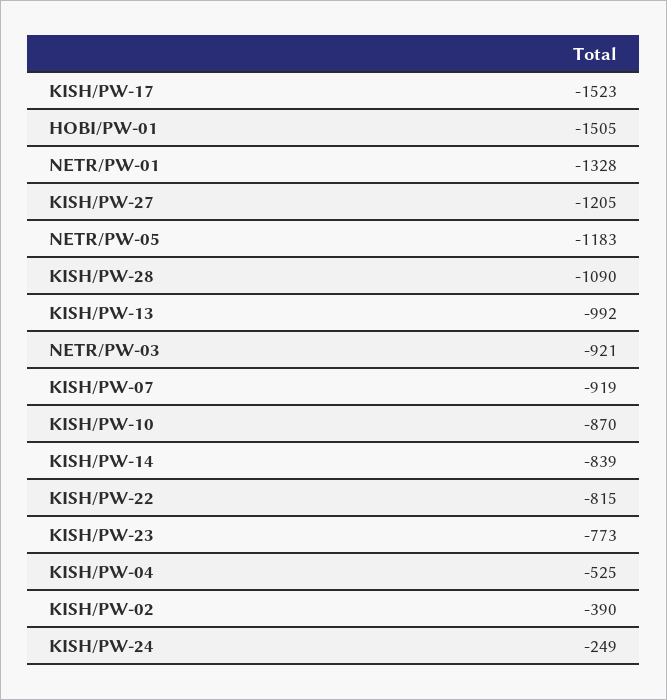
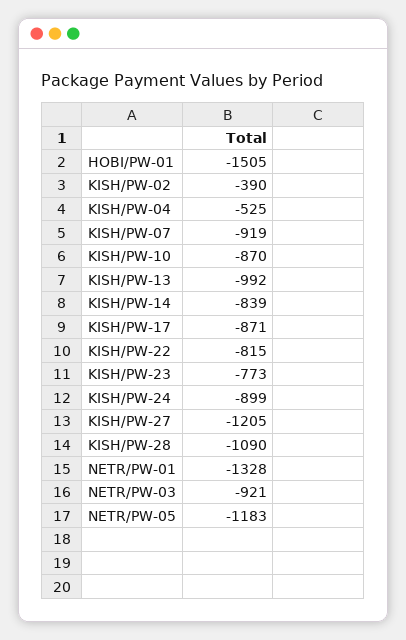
KISH/PW-17: -1523 -> -871
KISH/PW-24: -249 -> -899

